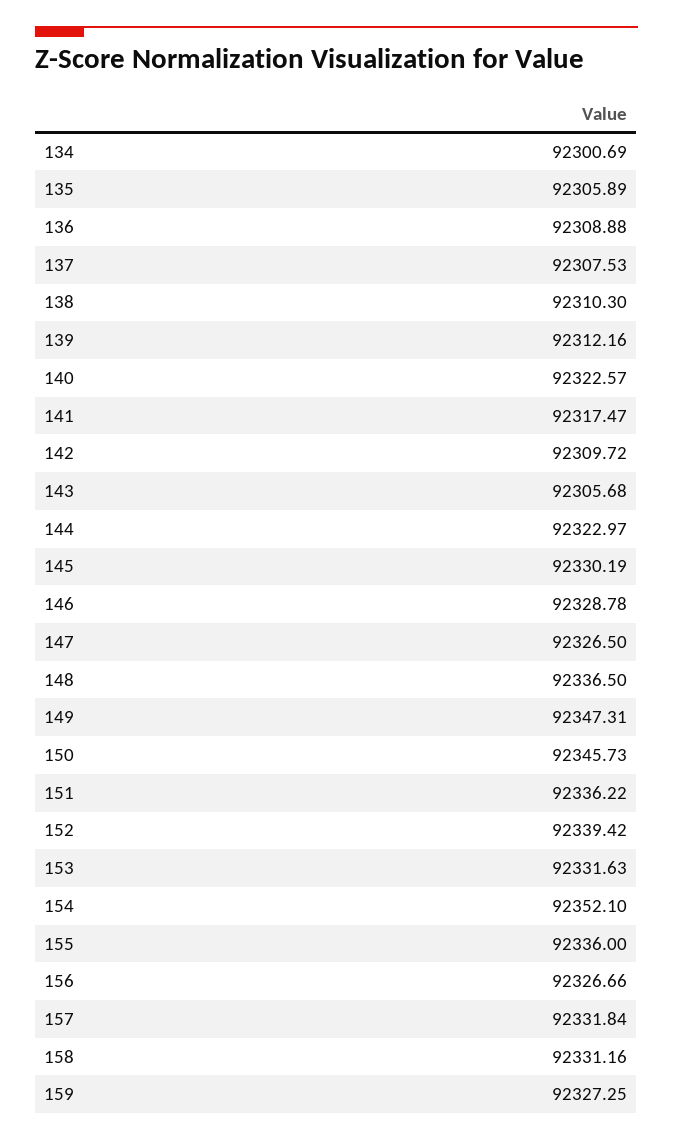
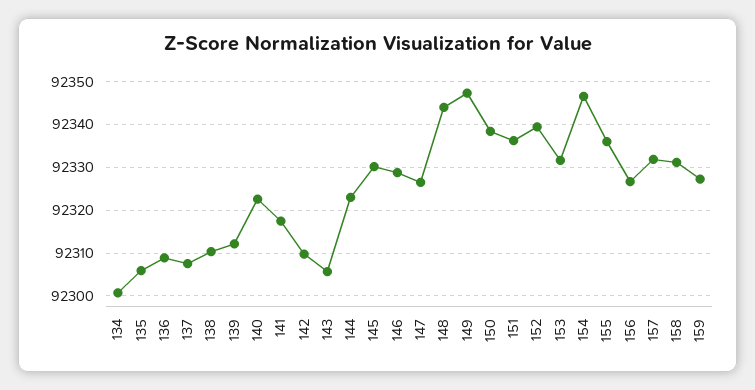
148: 92336.5 -> 92344
150: 92345.73 -> 92338
154: 92352.1 -> 92346

